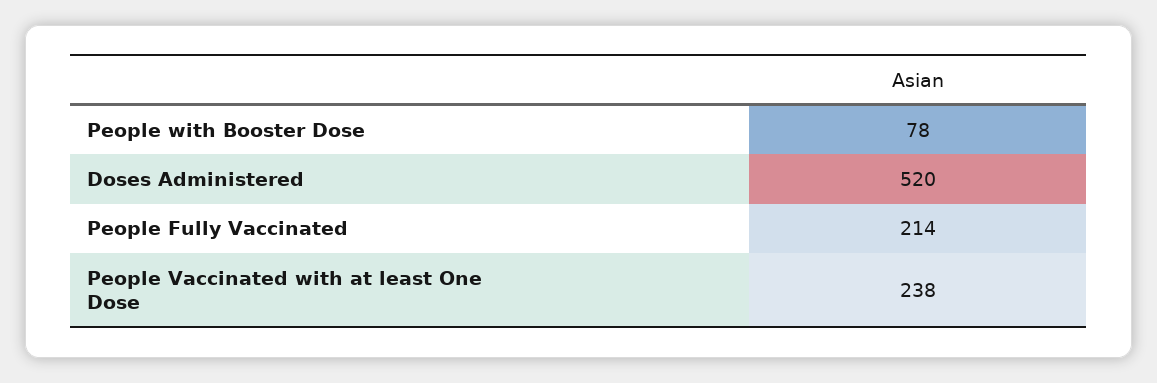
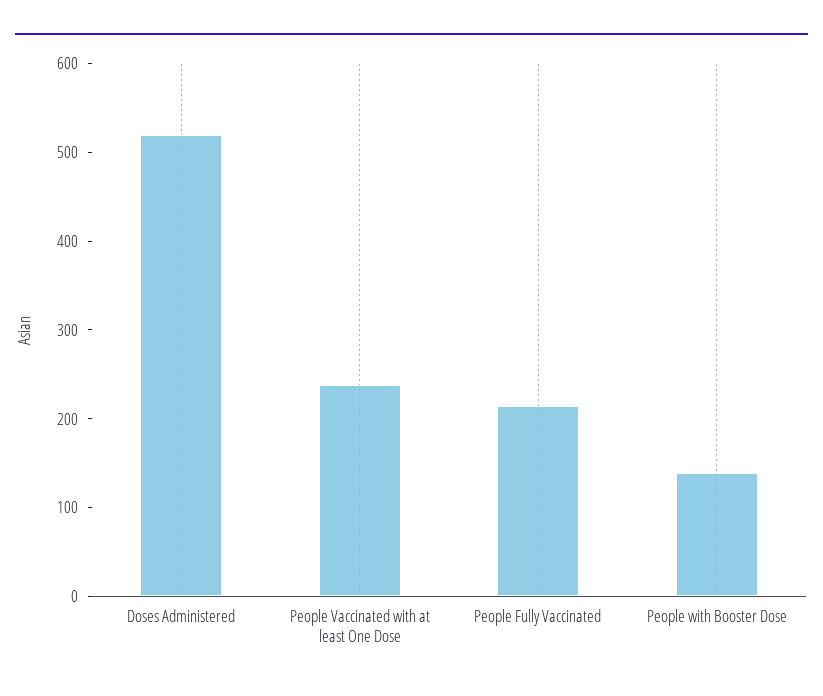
People with Booster Dose: 78 -> 140

